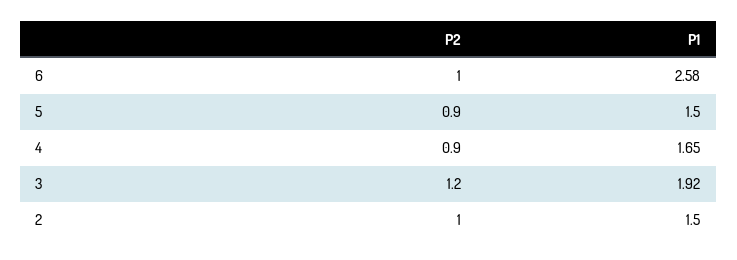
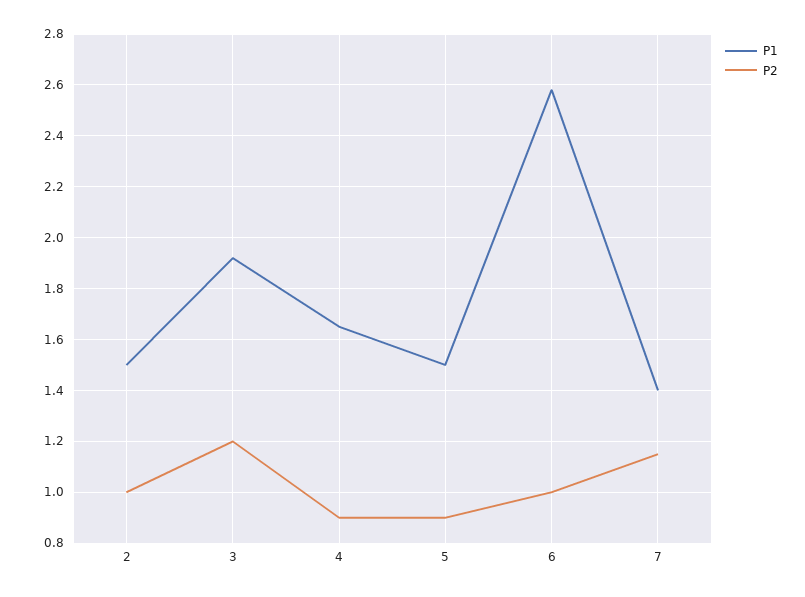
P1, 7: none -> 1.4
P2, 7: none -> 1.15

